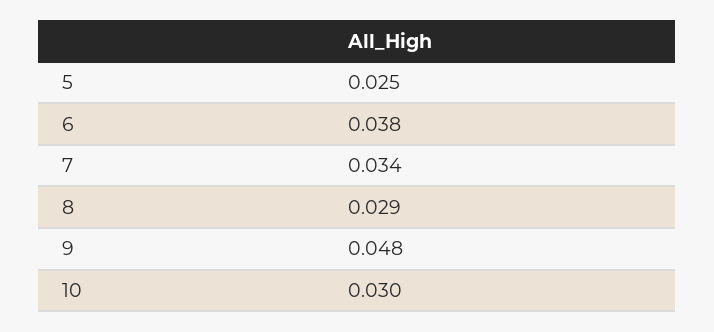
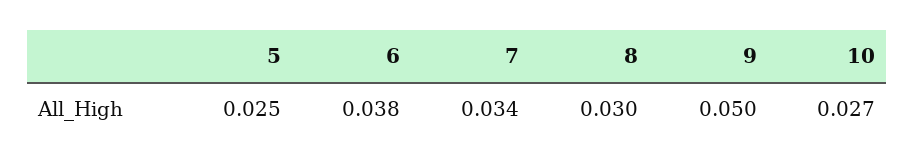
8: 0.029 -> 0.03
9: 0.048 -> 0.05
10: 0.03 -> 0.027

